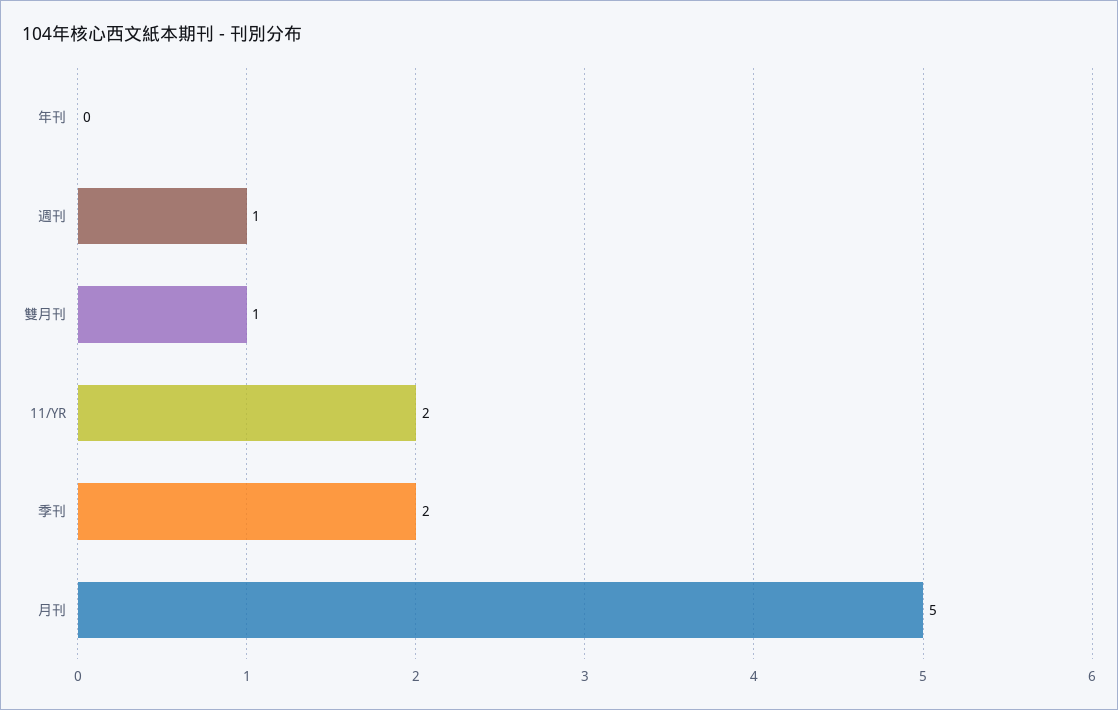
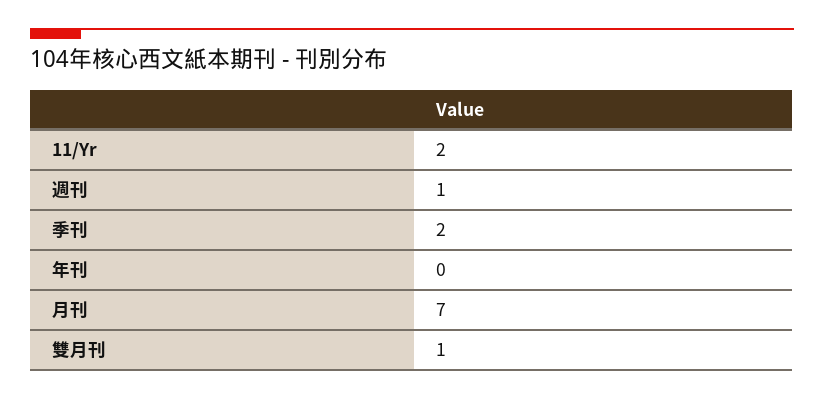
月刊: 5 -> 7

